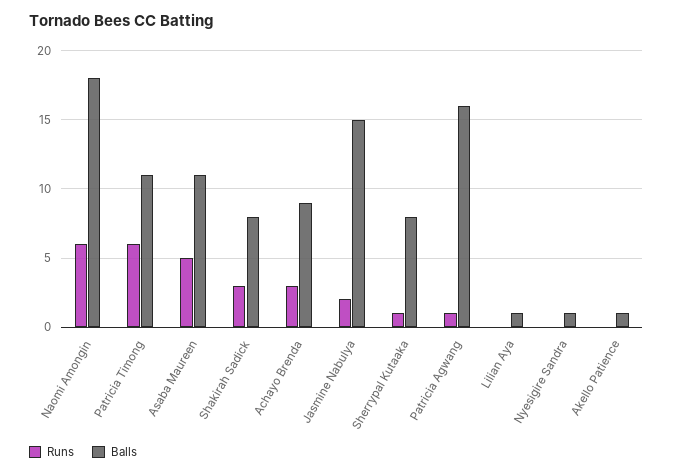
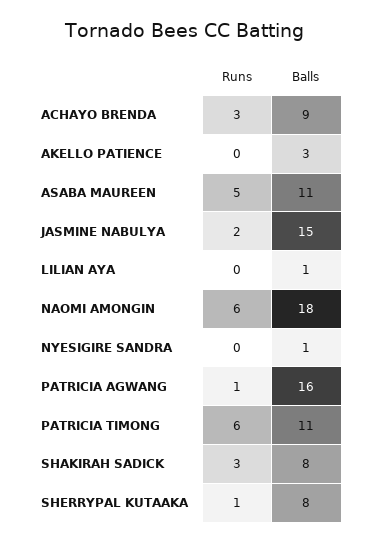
Balls, Akello Patience: 1 -> 3

